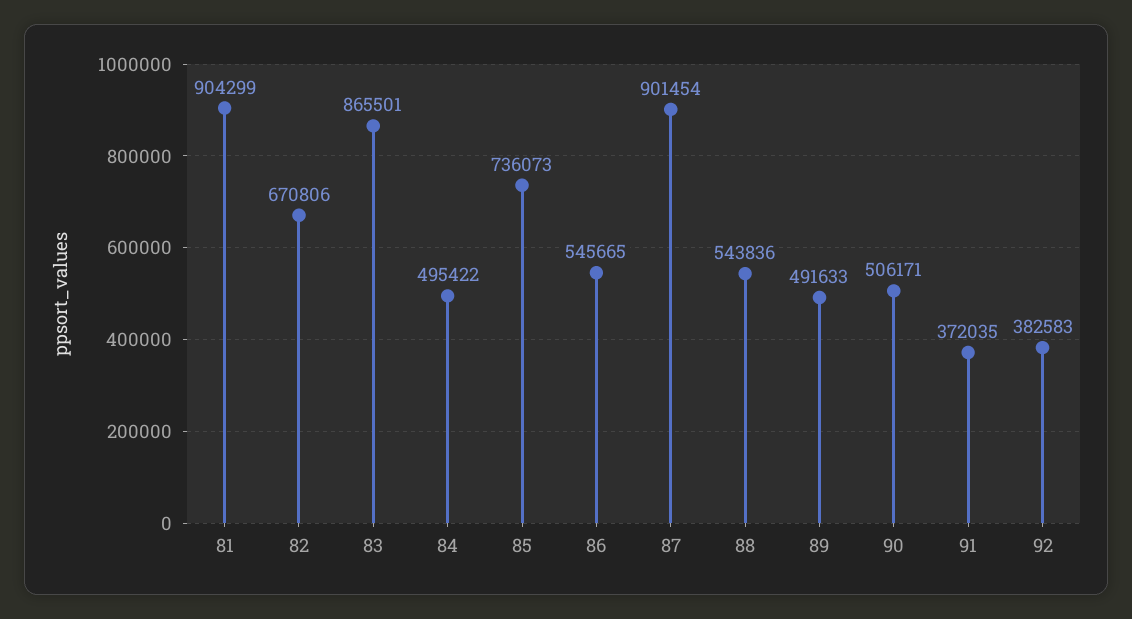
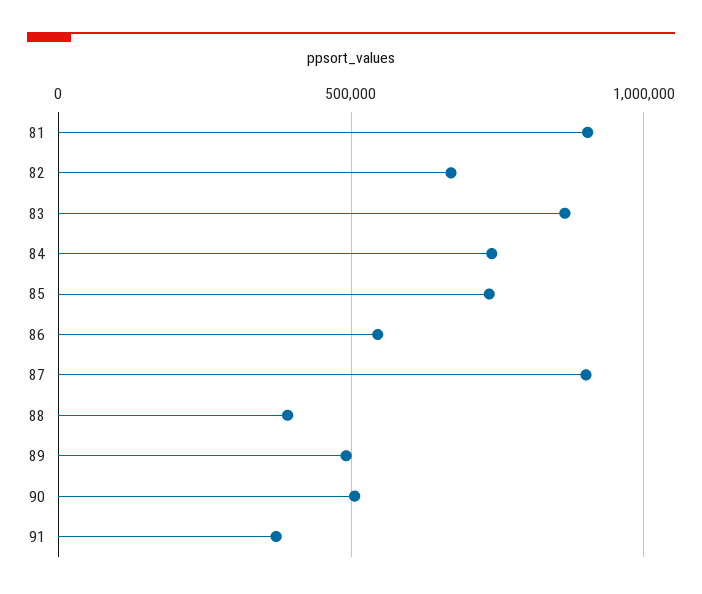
84: 495422 -> 750000
88: 543836 -> 400000
92: 382583 -> none

